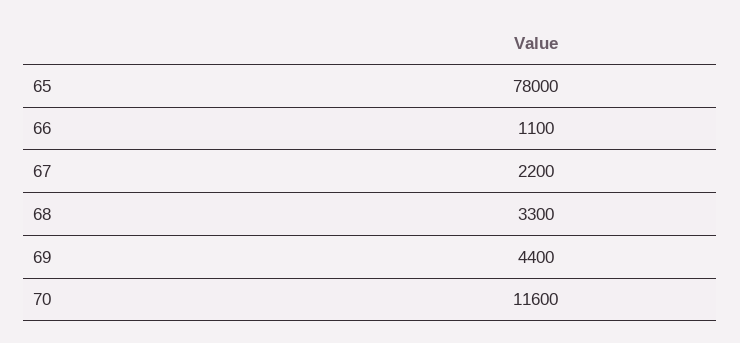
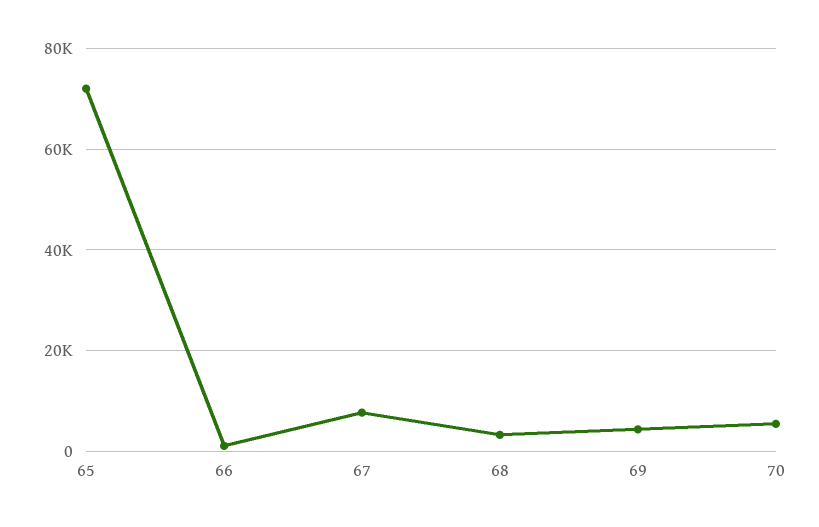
65: 78000 -> 72000
67: 2200 -> 8000
70: 11600 -> 6000

